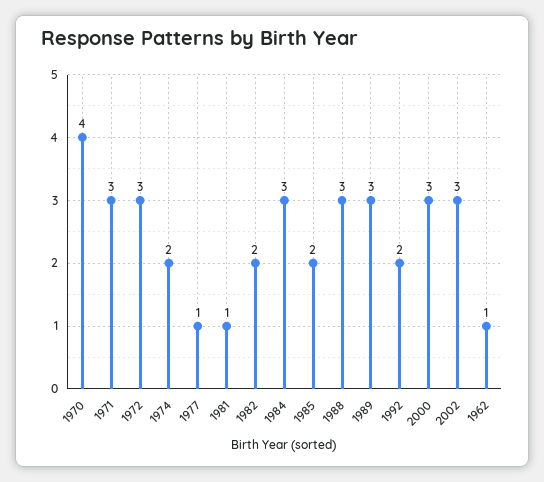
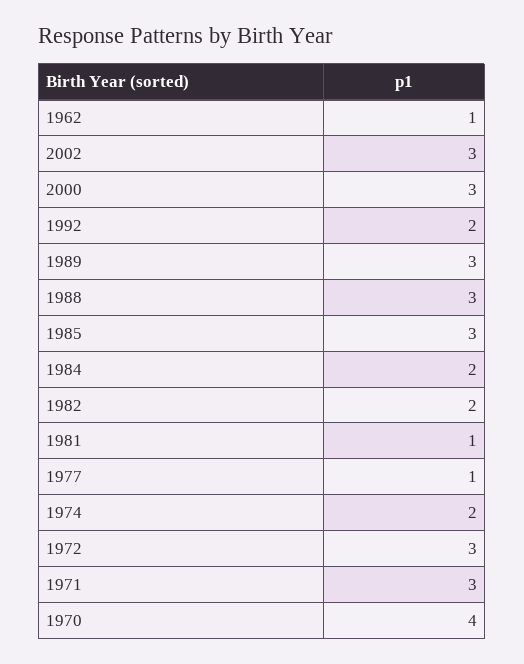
1984: 3 -> 2
1985: 2 -> 3

